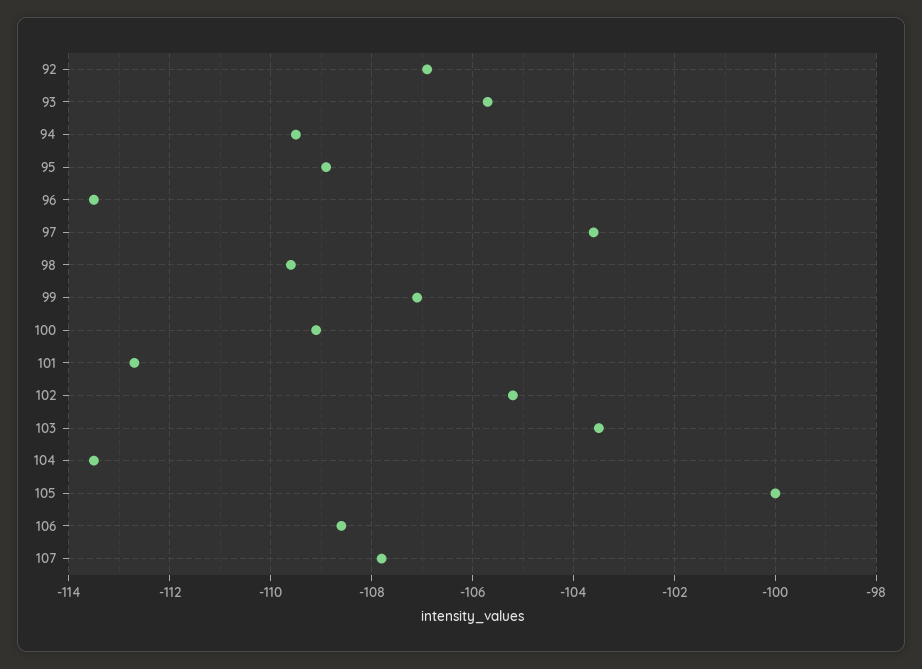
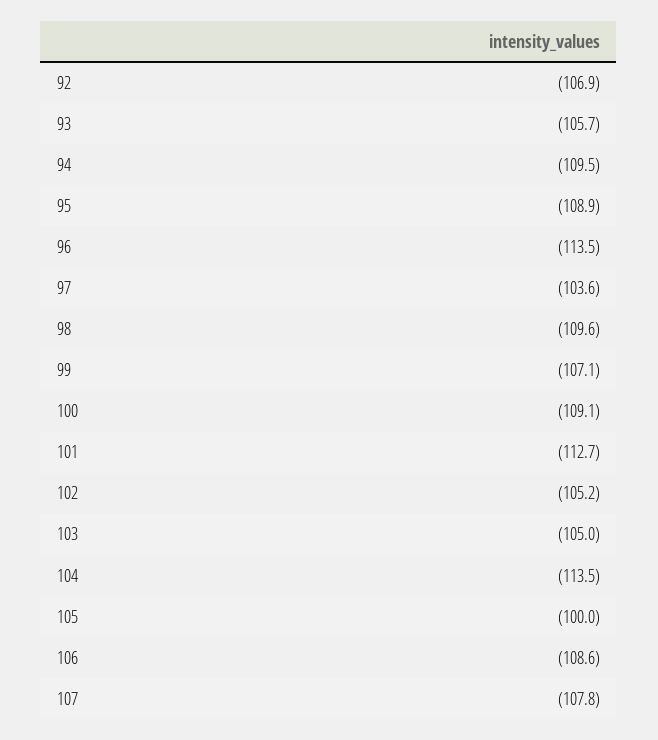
103: -103.5 -> -105

